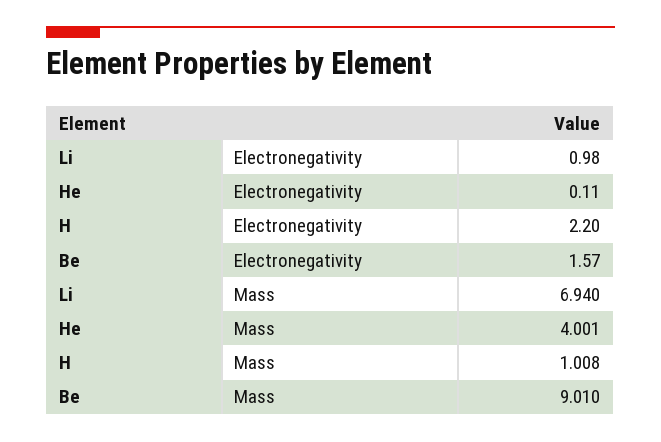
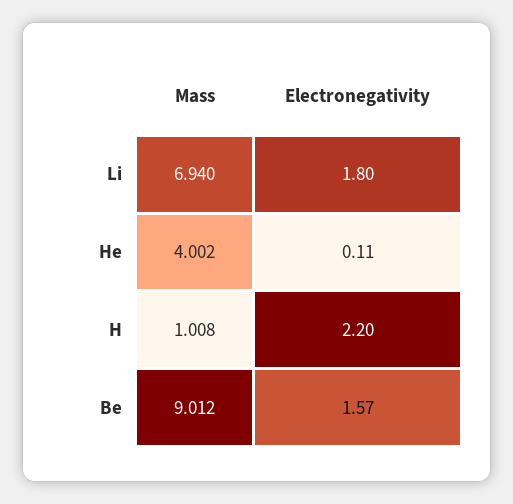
Li, Electronegativity: 0.98 -> 1.8
He, Mass: 4.001 -> 4.002
Be, Mass: 9.01 -> 9.012

